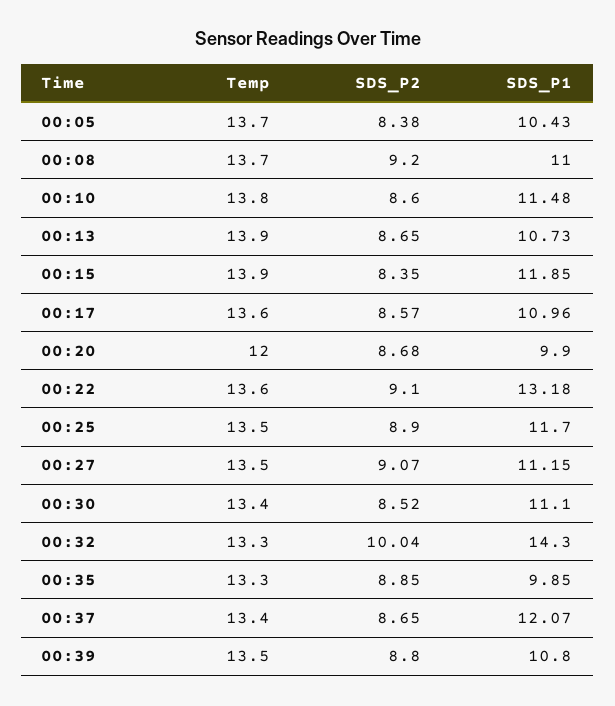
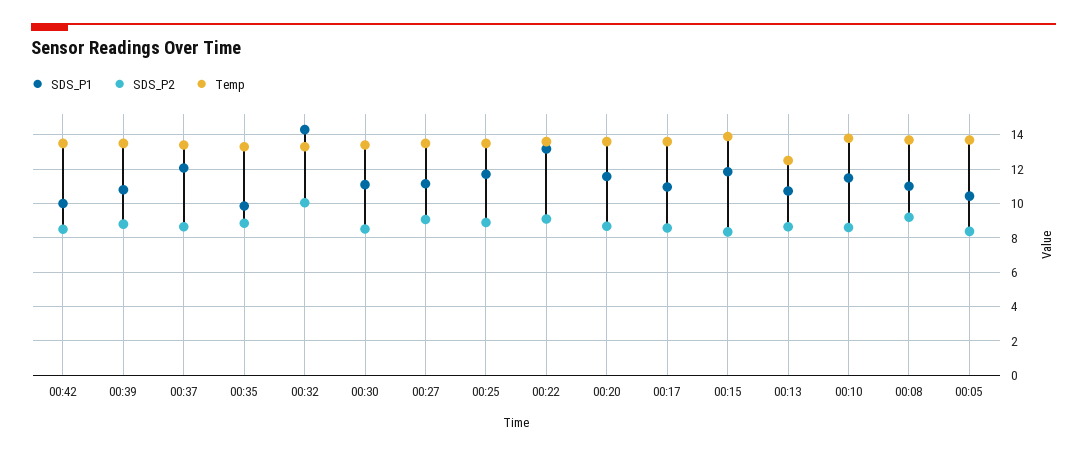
Temp, 00:13: 13.9 -> 12.5
Temp, 00:20: 12 -> 13.5
SDS_P1, 00:20: 9.9 -> 11.5
SDS_P1, 00:42: none -> 10
SDS_P2, 00:42: none -> 8.5
Temp, 00:42: none -> 13.5

